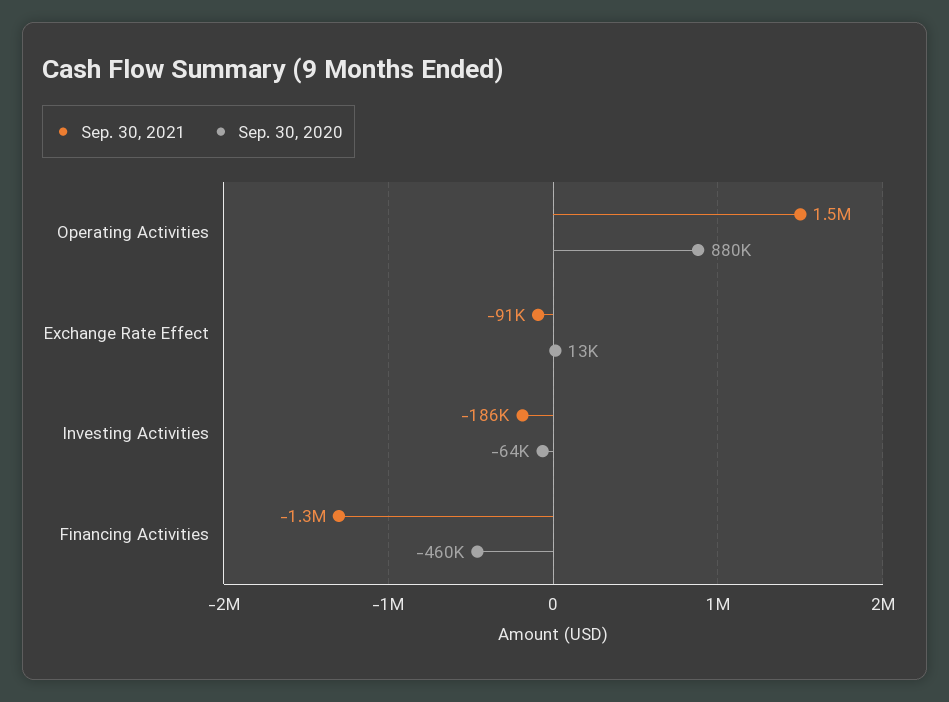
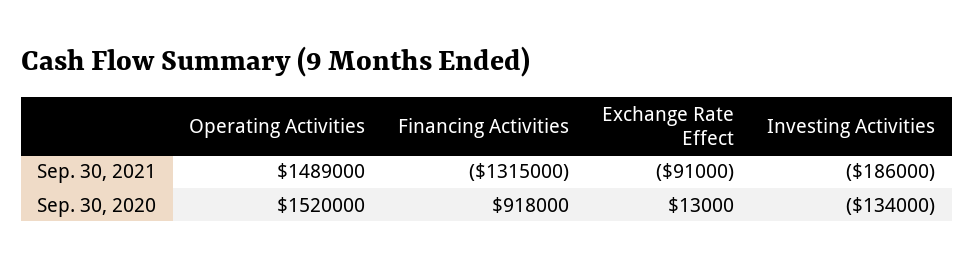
Sep. 30, 2020, Operating Activities: 880000 -> 1520000
Sep. 30, 2020, Investing Activities: -64000 -> -134000
Sep. 30, 2020, Financing Activities: -460000 -> 918000

